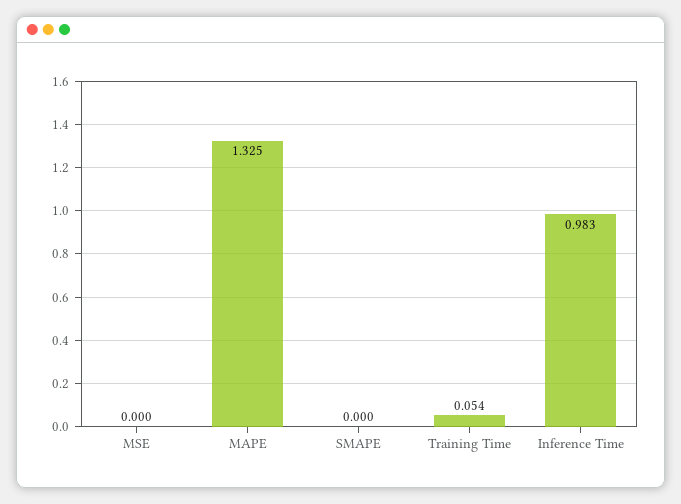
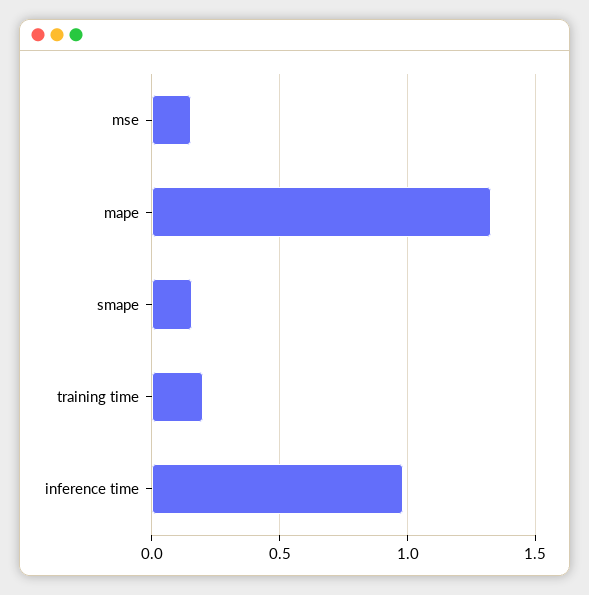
MSE: 0 -> 0.15
SMAPE: 0 -> 0.15
Training Time: 0.054 -> 0.2

